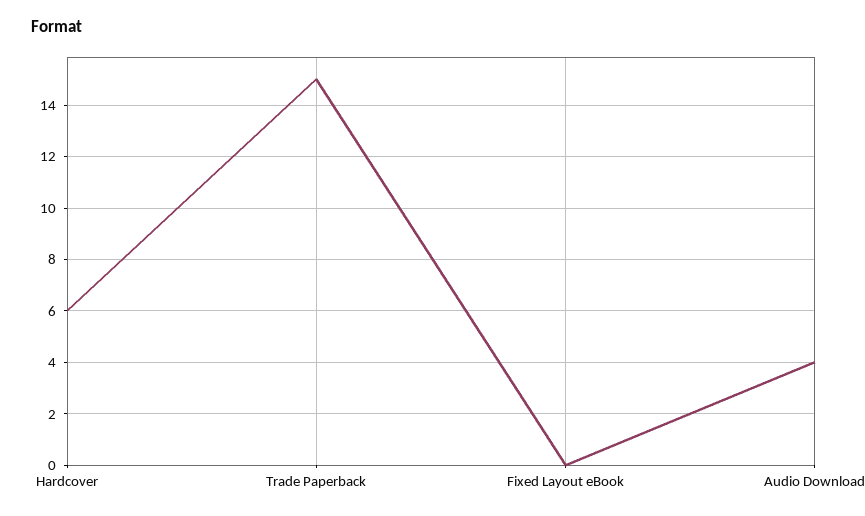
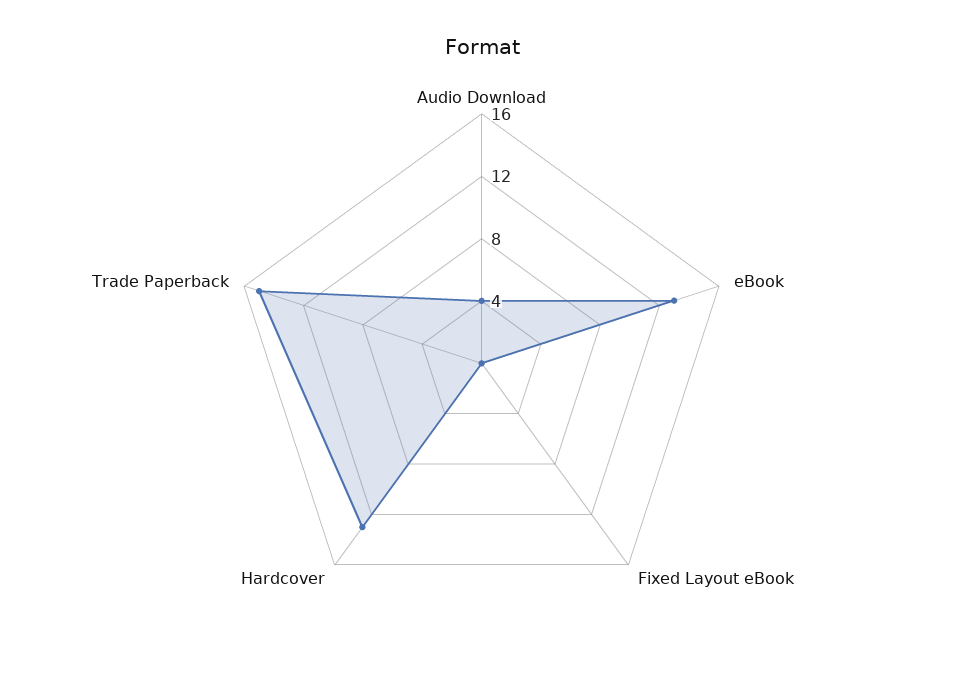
Hardcover: 6 -> 13
eBook: none -> 13

